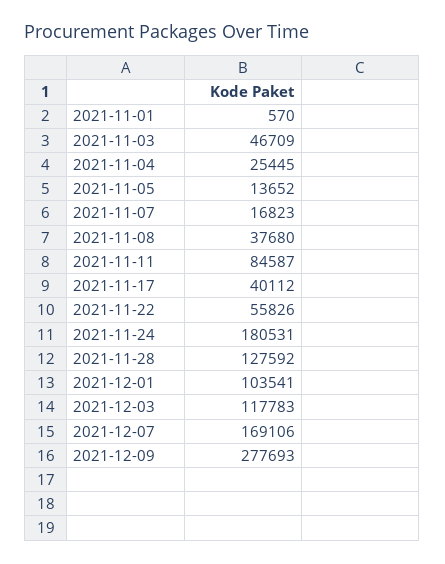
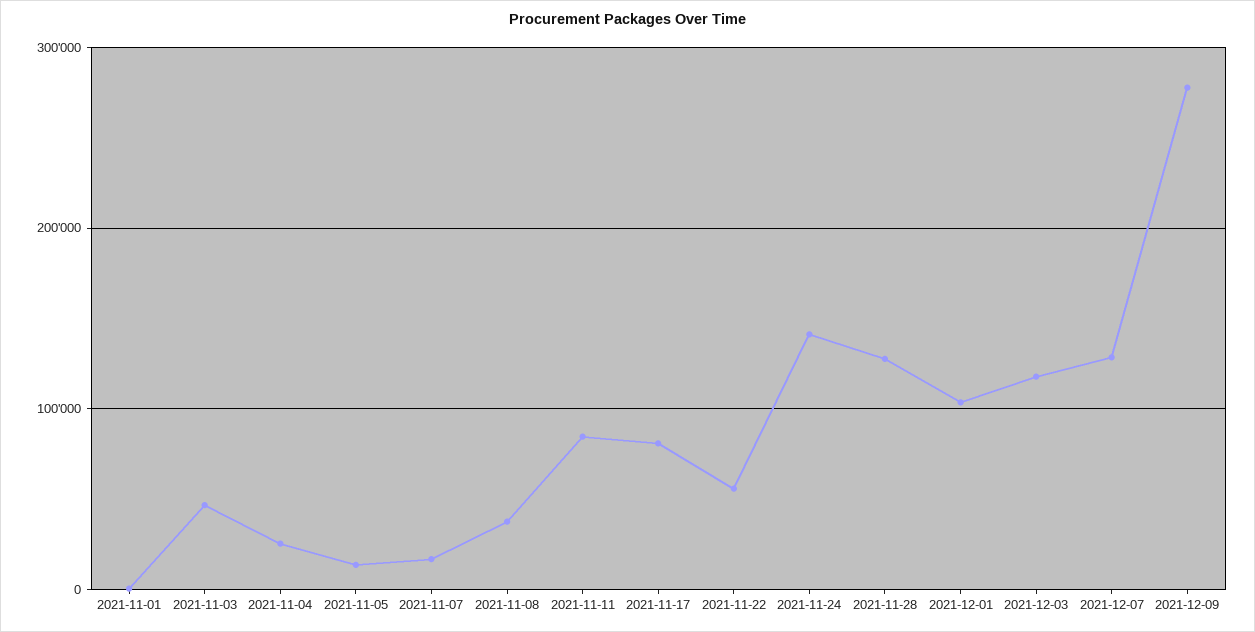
2021-11-17: 40112 -> 80000
2021-11-24: 180531 -> 140000
2021-12-07: 169106 -> 130000

